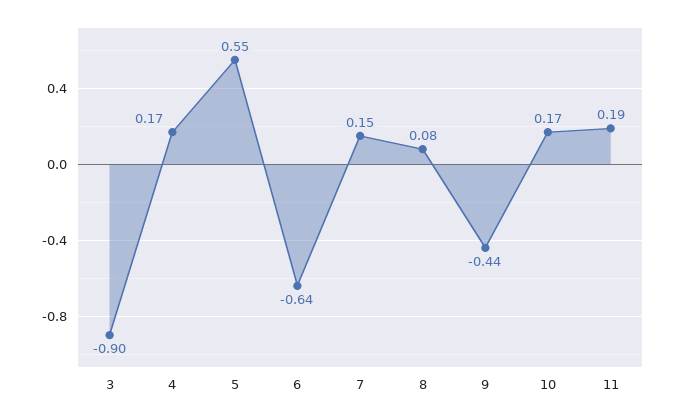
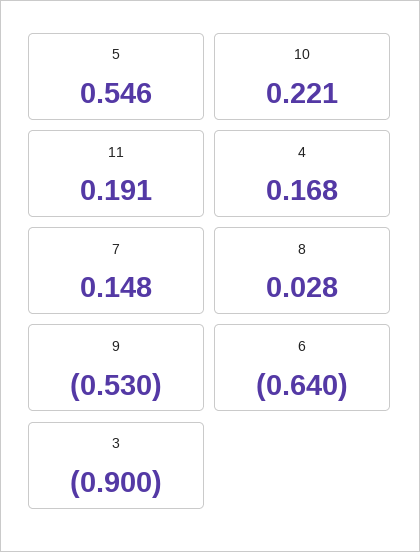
8: 0.08 -> 0.028
9: -0.44 -> -0.53
10: 0.17 -> 0.221

